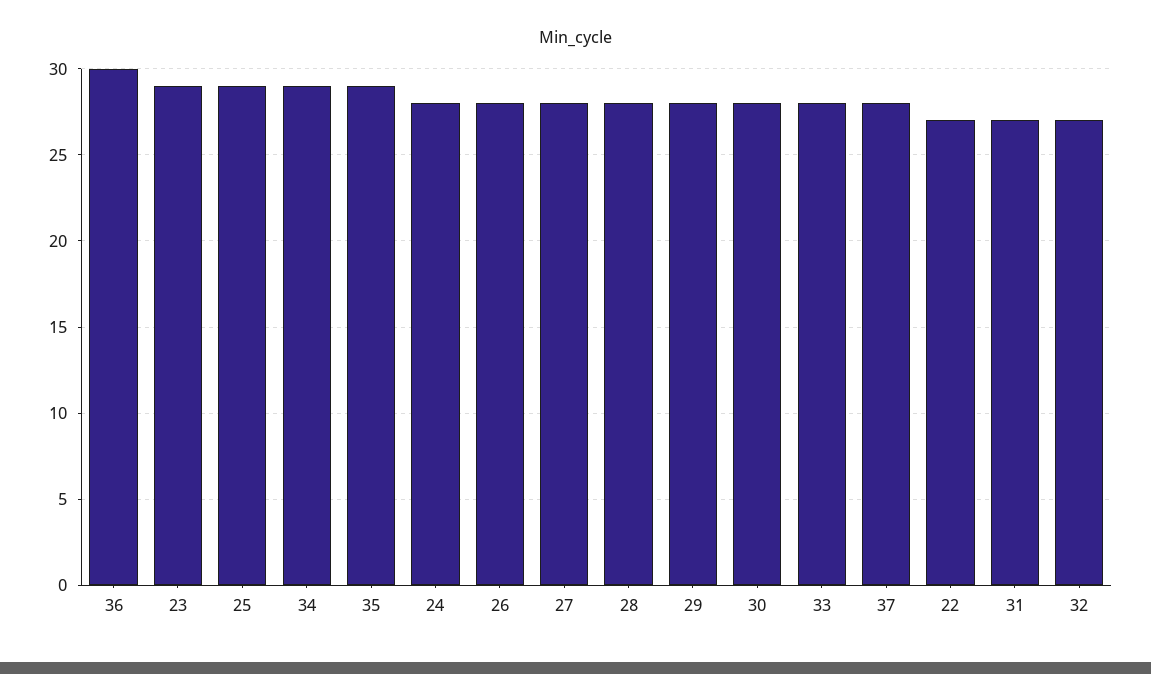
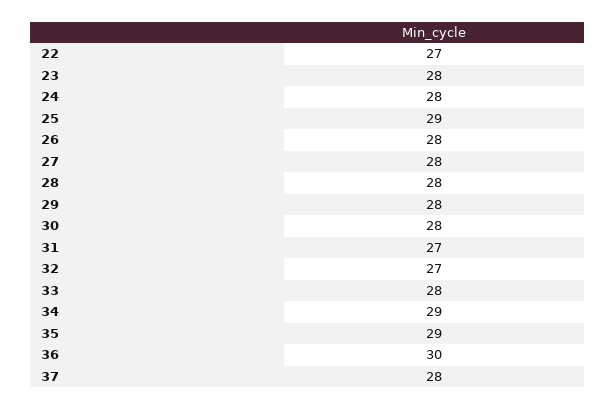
23: 29 -> 28

